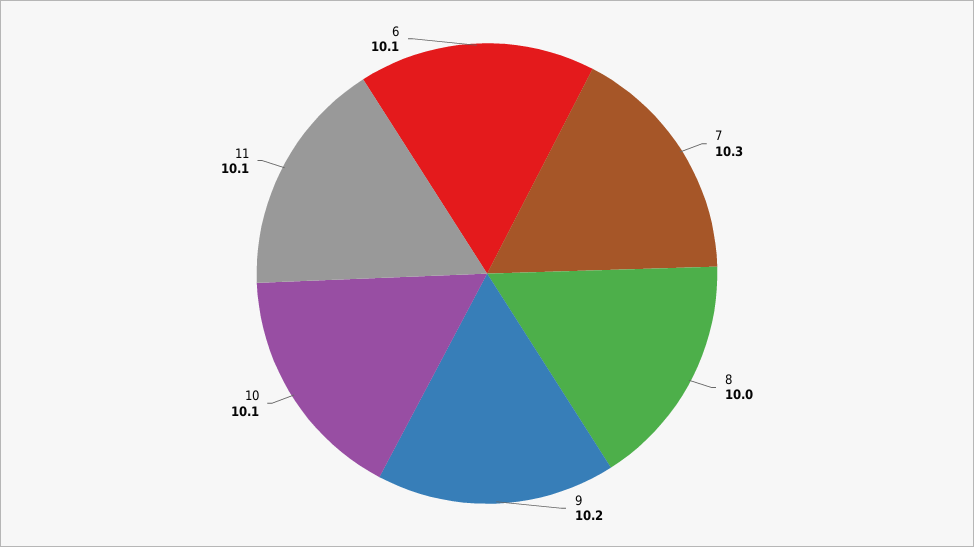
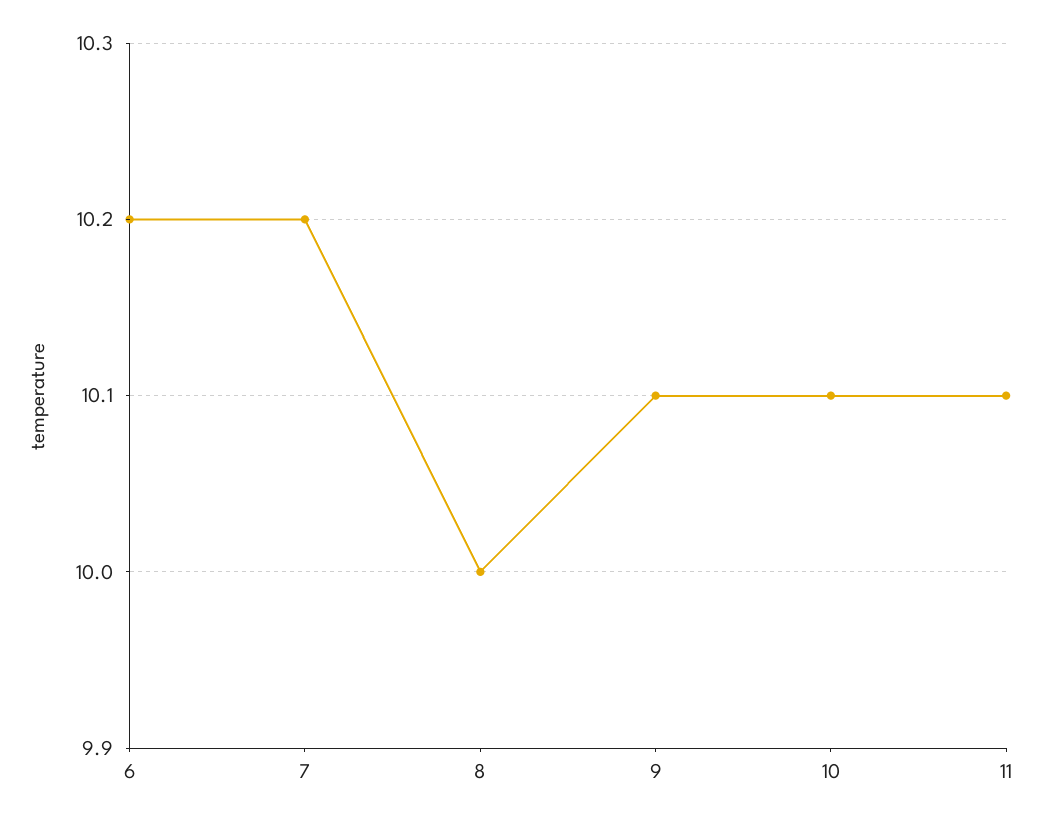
7: 10.3 -> 10.2
9: 10.2 -> 10.1
6: 10.1 -> 10.2

